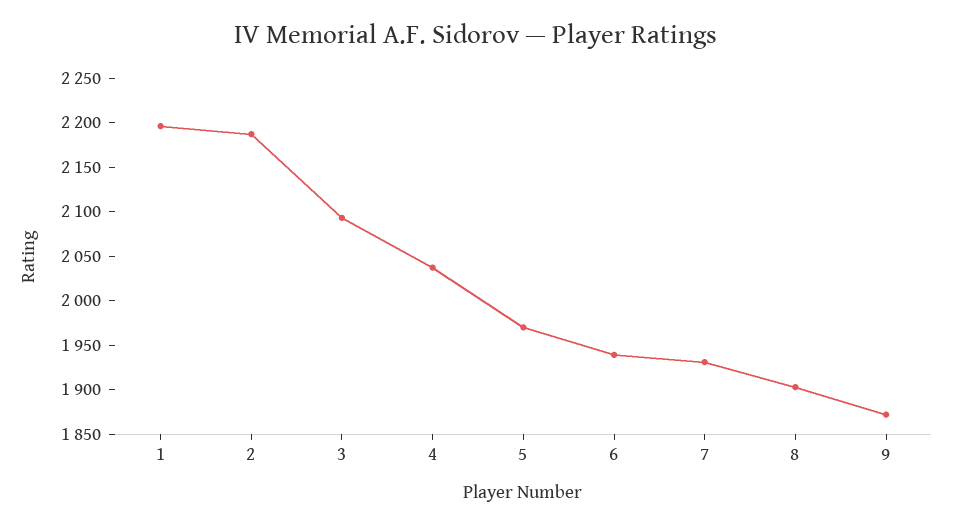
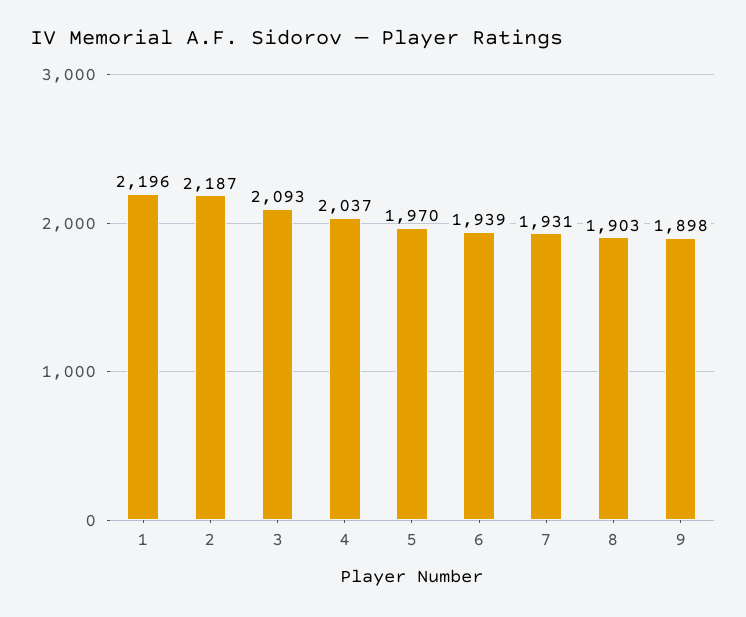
9: 1870 -> 1898

